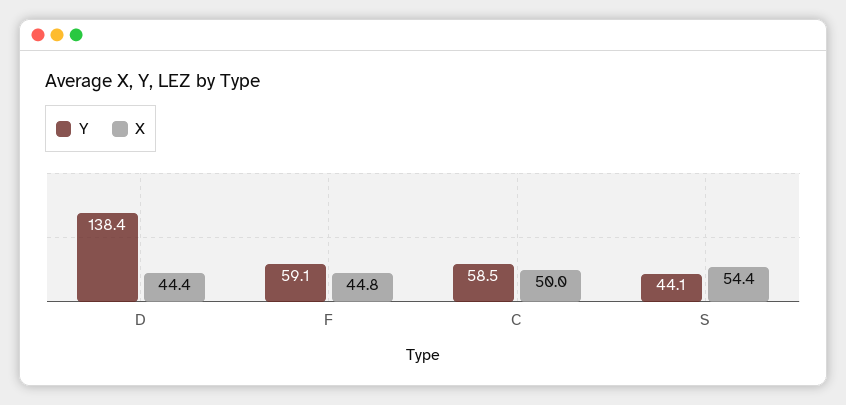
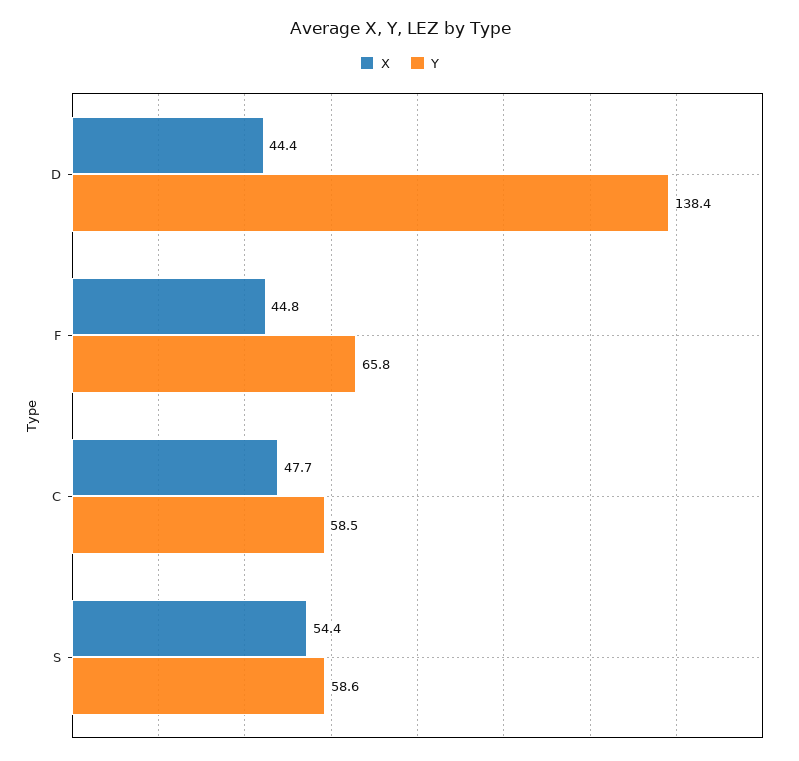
Y, F: 59.1 -> 65.8
X, C: 50 -> 47.7
Y, S: 44.1 -> 58.6

